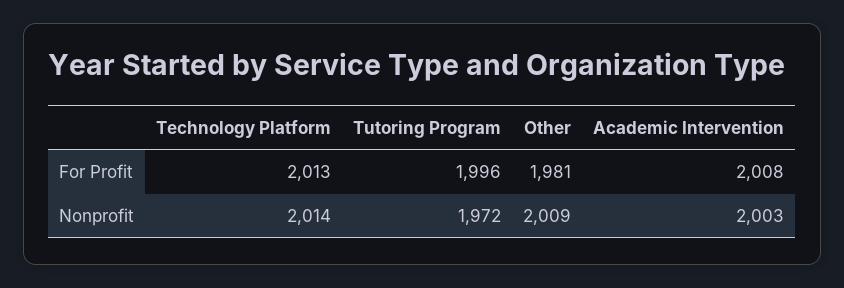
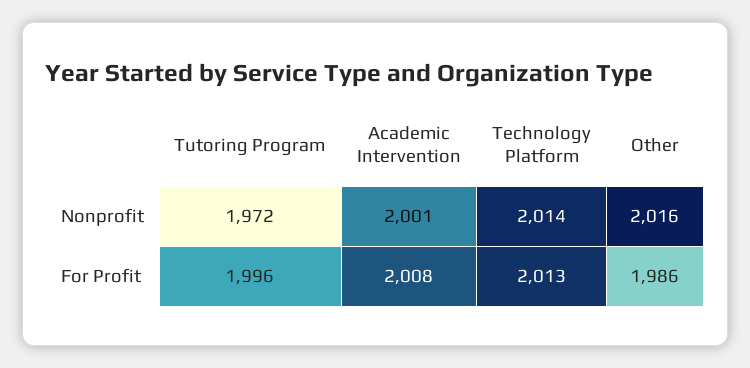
Other, For Profit: 1981 -> 1986
Other, Nonprofit: 2009 -> 2016
Academic Intervention, Nonprofit: 2003 -> 2001

